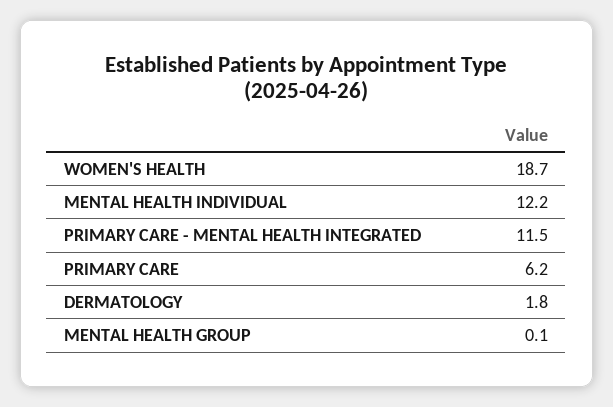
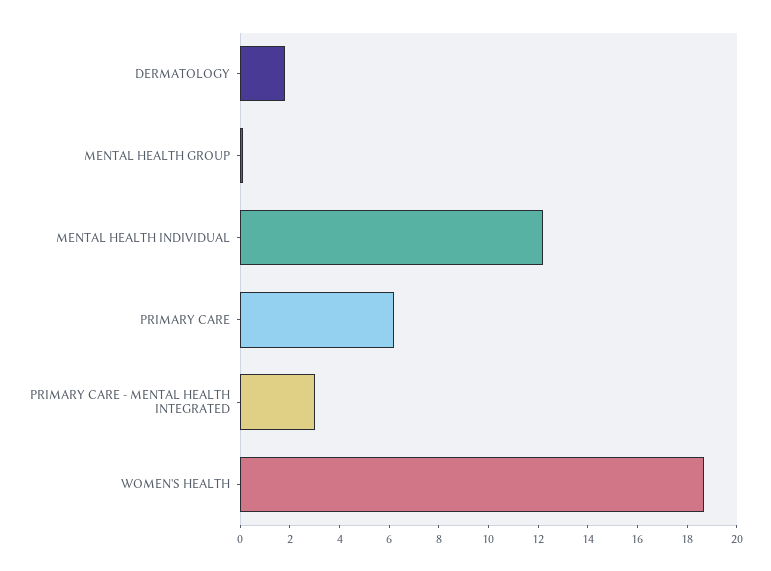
PRIMARY CARE - MENTAL HEALTH INTEGRATED: 11.5 -> 3

